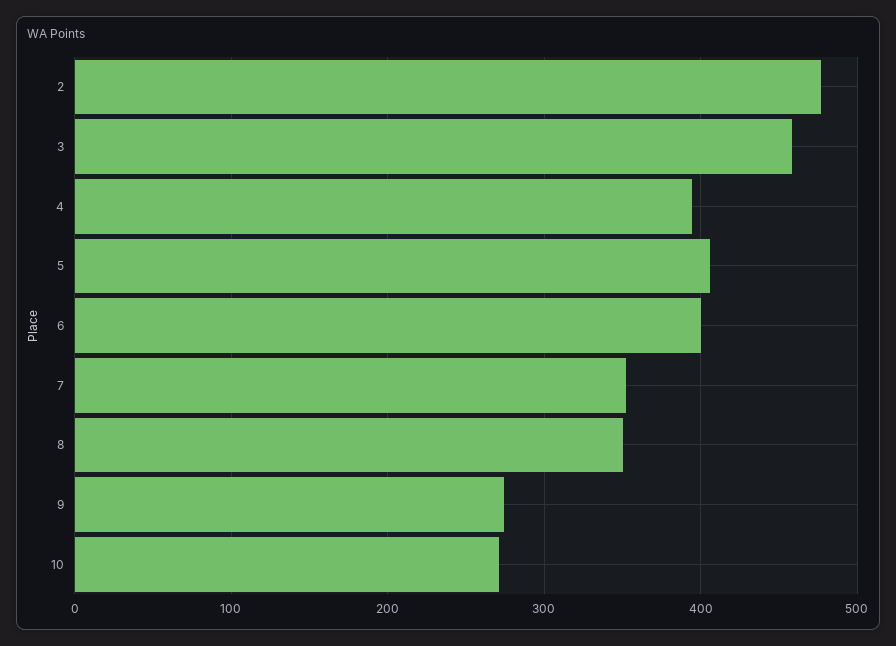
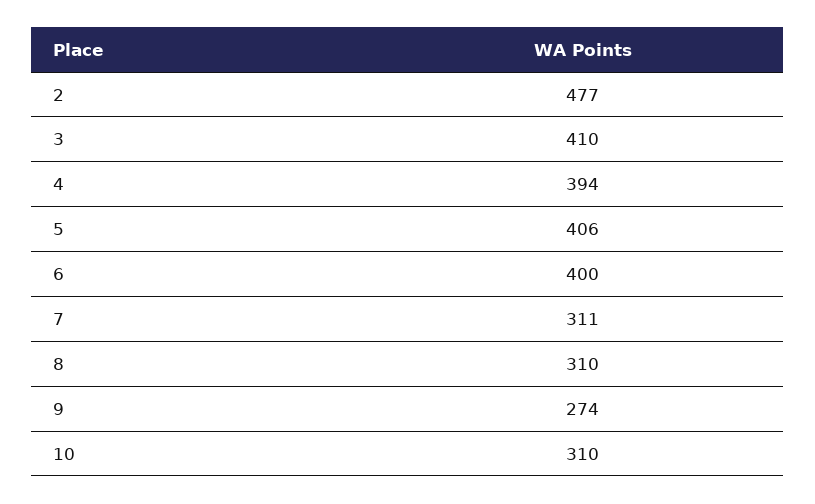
3: 460 -> 410
7: 350 -> 311
8: 350 -> 310
10: 270 -> 310

